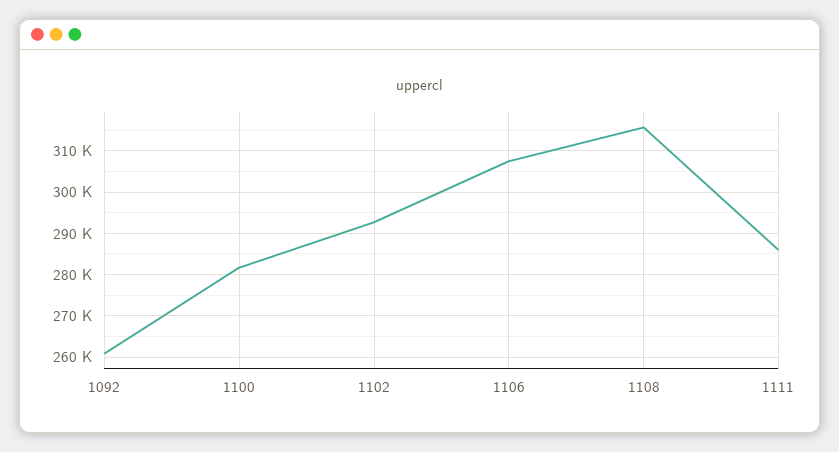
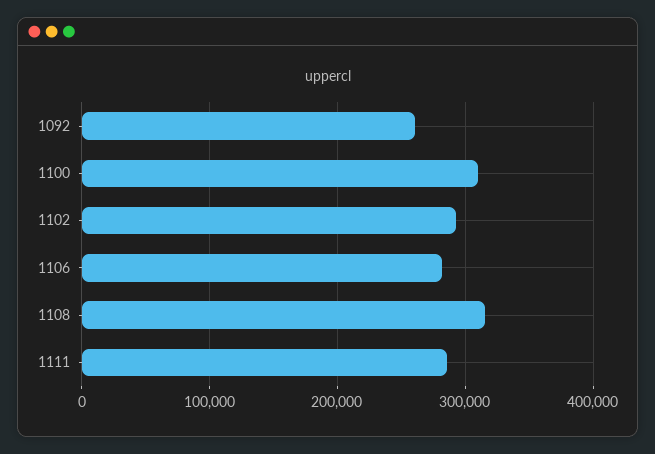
1100: 282000 -> 310000
1106: 308000 -> 280000

